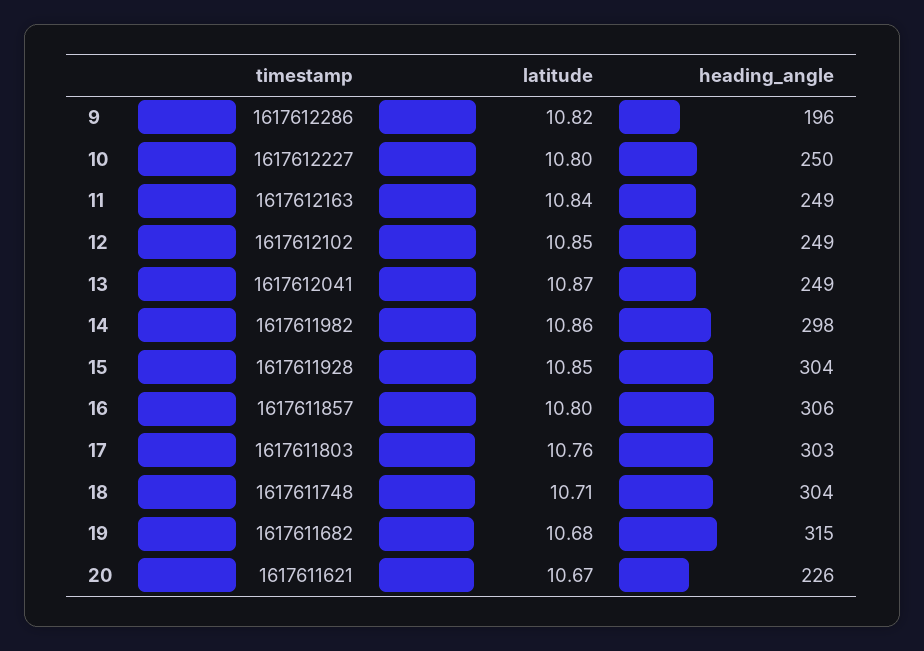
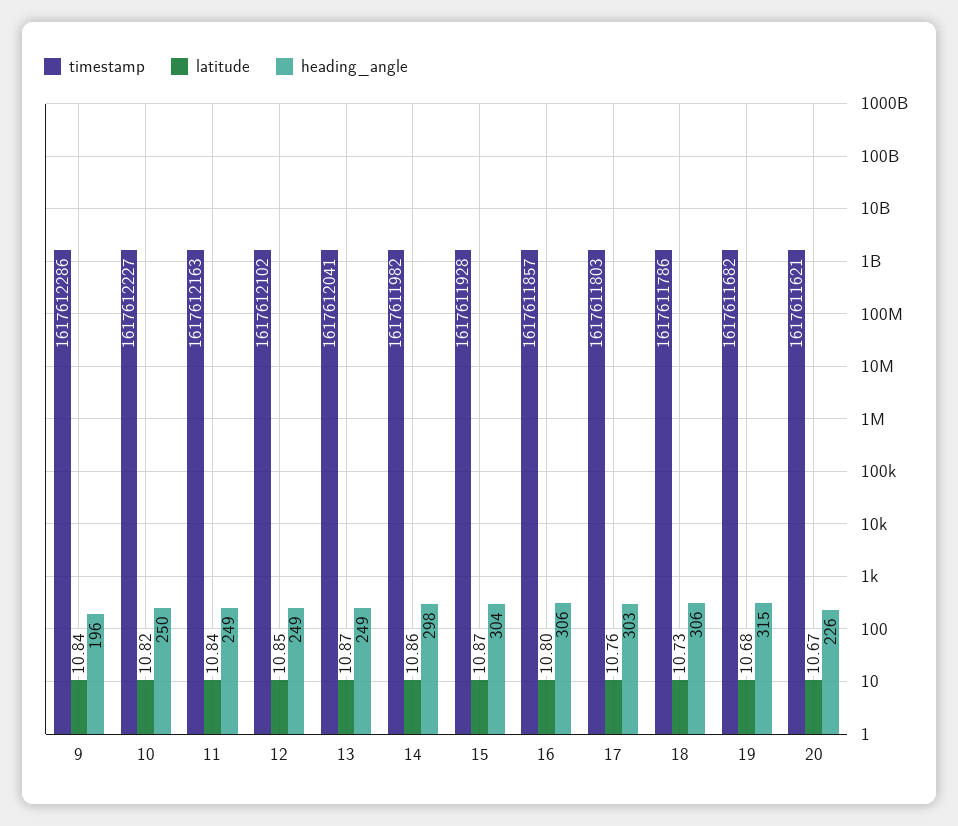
latitude, 9: 10.82 -> 10.84
latitude, 10: 10.8 -> 10.82
latitude, 15: 10.85 -> 10.87
timestamp, 18: 1617611748 -> 1617611786
latitude, 18: 10.71 -> 10.73
heading_angle, 18: 304 -> 306

